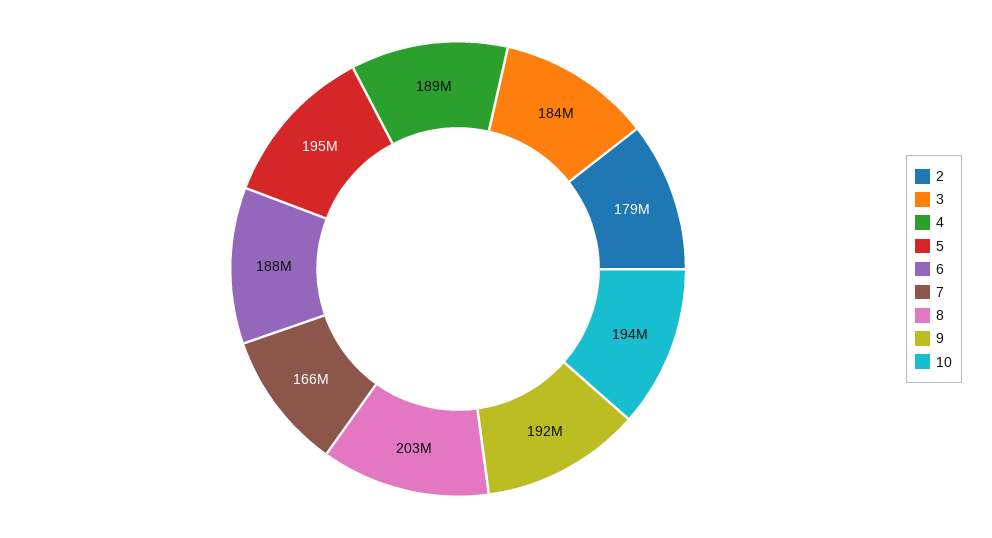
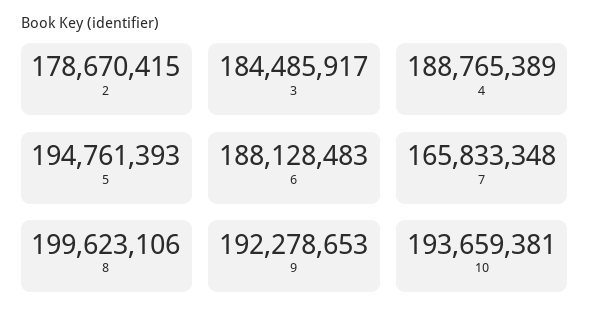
8: 203000000 -> 199623106

